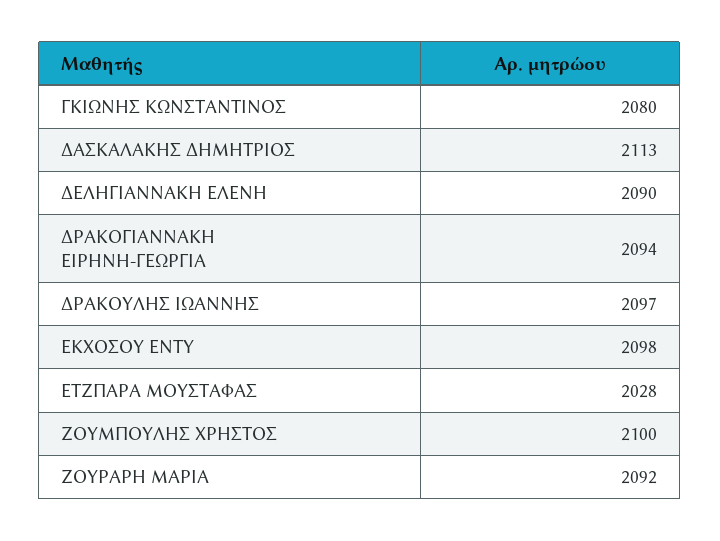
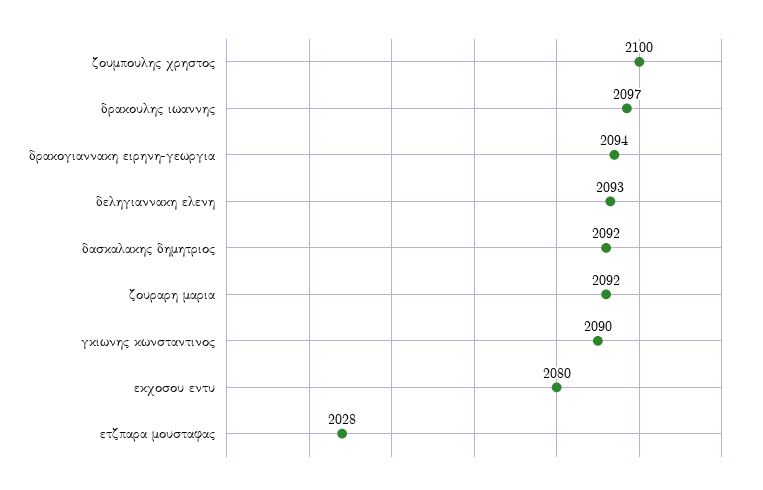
ΓΚΙΩΝΗΣ ΚΩΝΣΤΑΝΤΙΝΟΣ: 2080 -> 2090
ΔΑΣΚΑΛΑΚΗΣ ΔΗΜΗΤΡΙΟΣ: 2113 -> 2092
ΔΕΛΗΓΙΑΝΝΑΚΗ ΕΛΕΝΗ: 2090 -> 2093
ΕΚΧΟΣΟΥ ΕΝΤΥ: 2098 -> 2080

